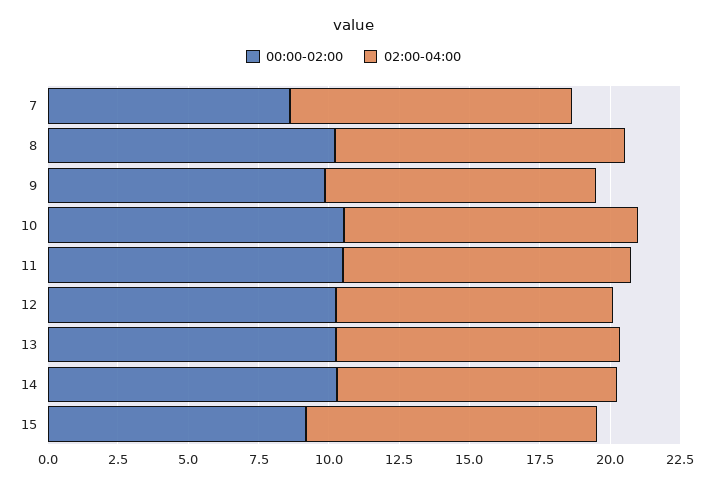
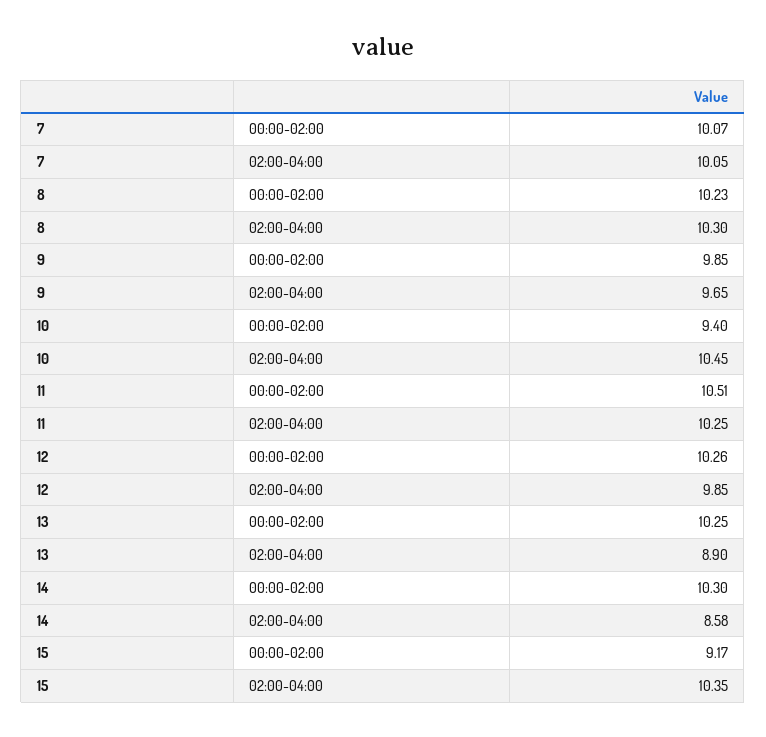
00:00-02:00, 7: 8.5 -> 10.07
00:00-02:00, 10: 10.5 -> 9.4
02:00-04:00, 13: 10 -> 8.9
02:00-04:00, 14: 10 -> 8.58

